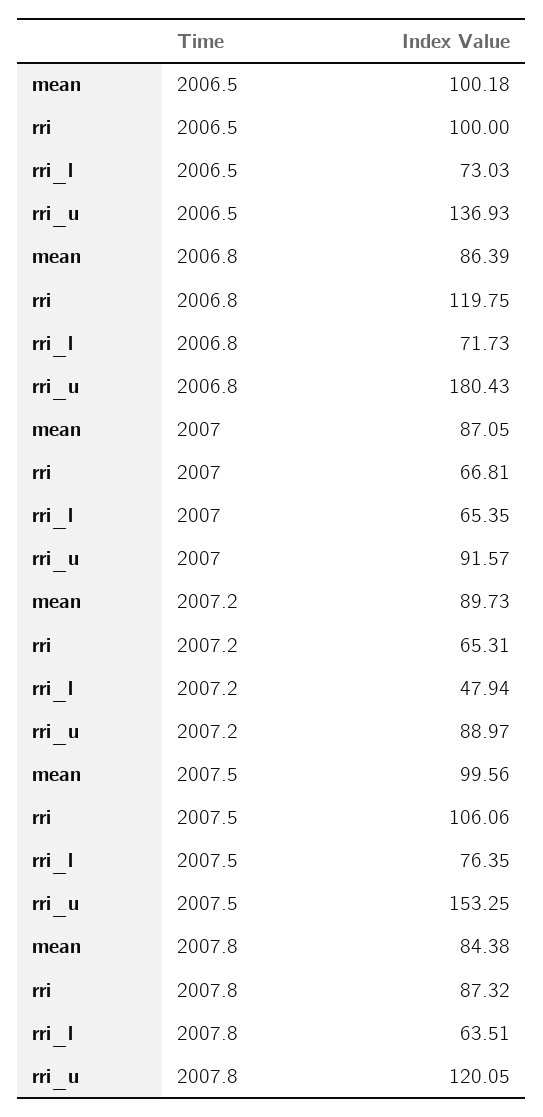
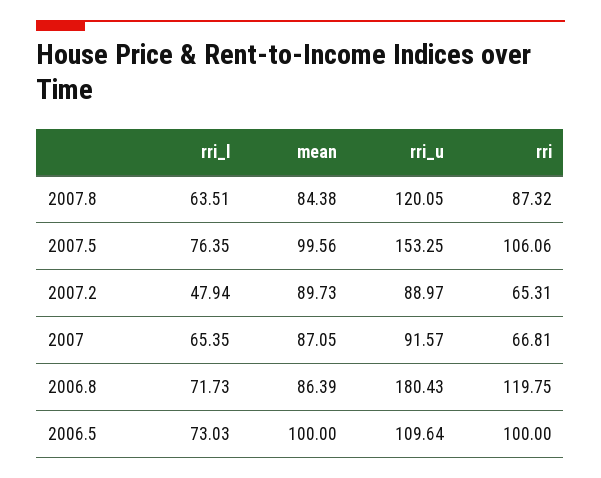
mean, 2006.5: 100.18 -> 100
rri_u, 2006.5: 136.93 -> 109.64

